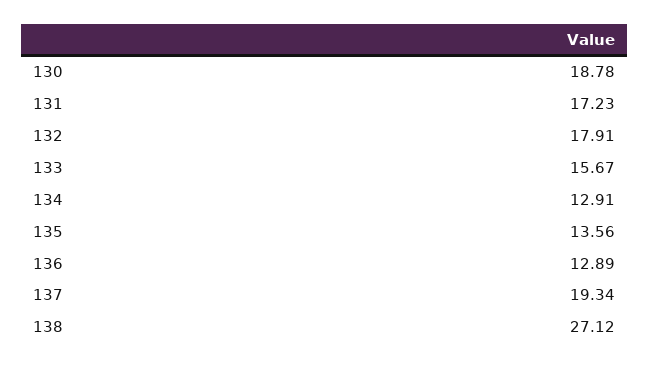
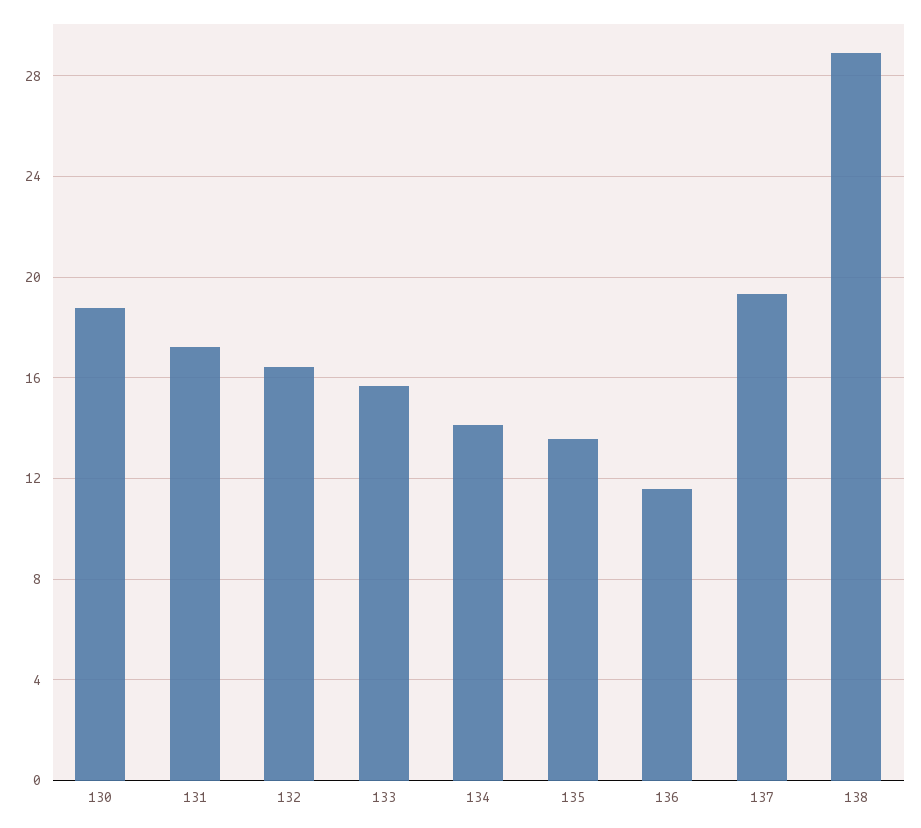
132: 17.91 -> 16.5
134: 12.91 -> 14
136: 12.89 -> 11.5
138: 27.12 -> 29

